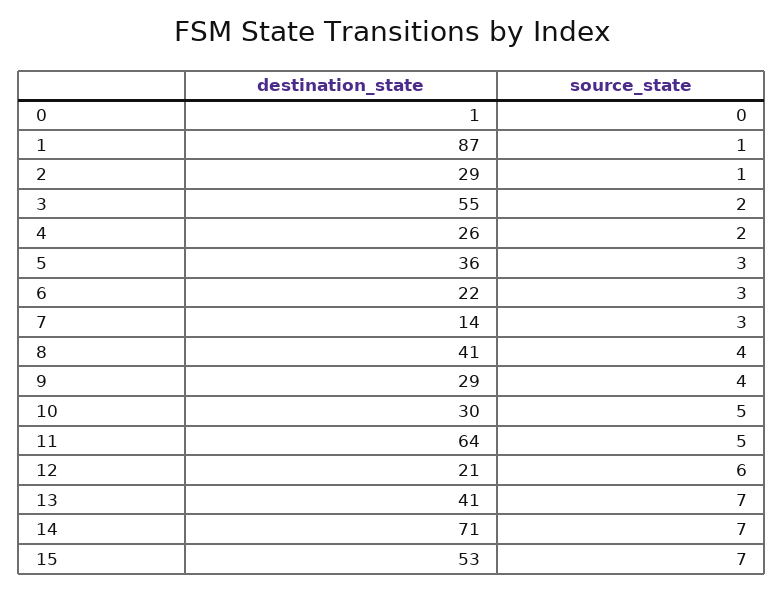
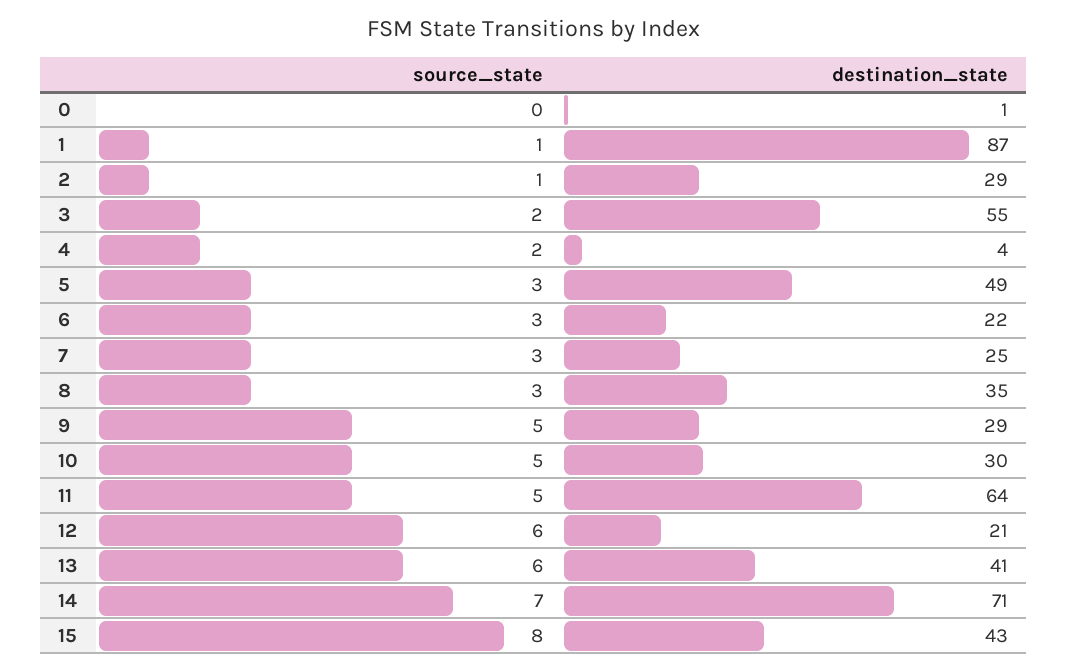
destination_state, 4: 26 -> 4
destination_state, 5: 36 -> 49
destination_state, 7: 14 -> 25
destination_state, 8: 41 -> 35
source_state, 8: 4 -> 3
source_state, 9: 4 -> 5
source_state, 13: 7 -> 6
destination_state, 15: 53 -> 43
source_state, 15: 7 -> 8

